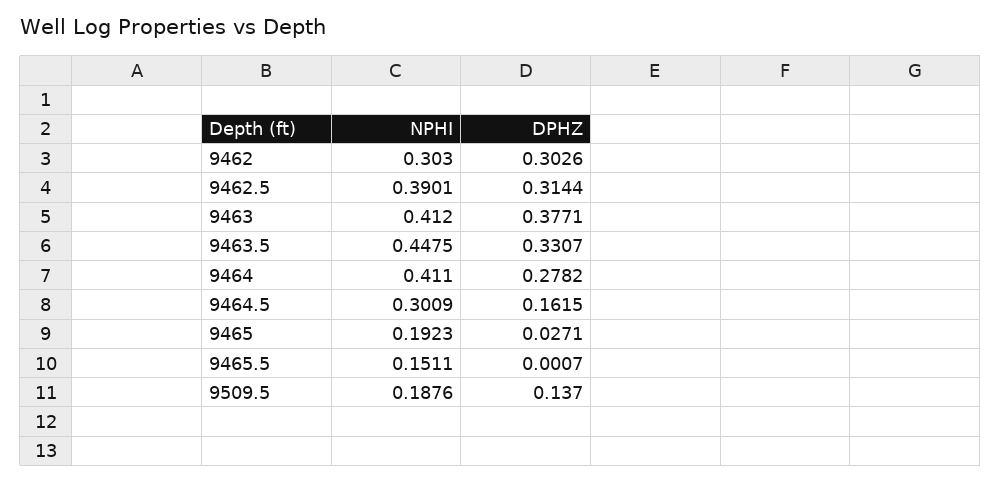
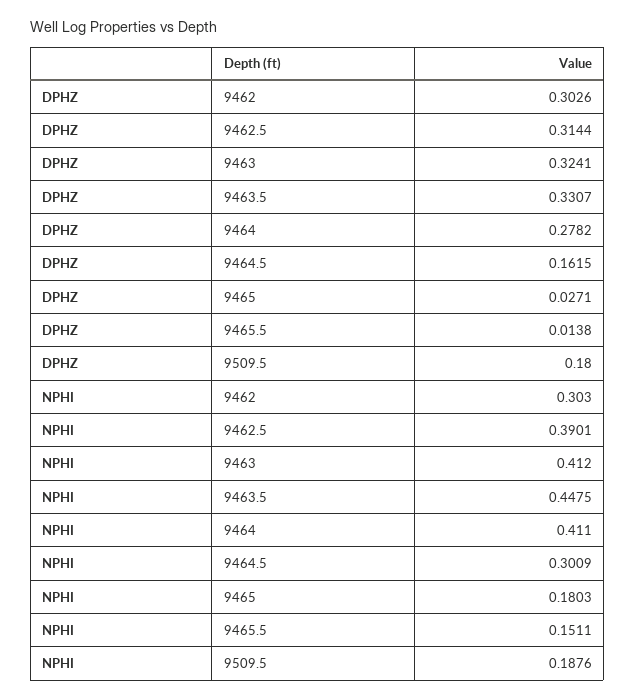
DPHZ, 9463: 0.3771 -> 0.3241
NPHI, 9465: 0.1923 -> 0.1803
DPHZ, 9465.5: 0.0007 -> 0.0138
DPHZ, 9509.5: 0.137 -> 0.18

